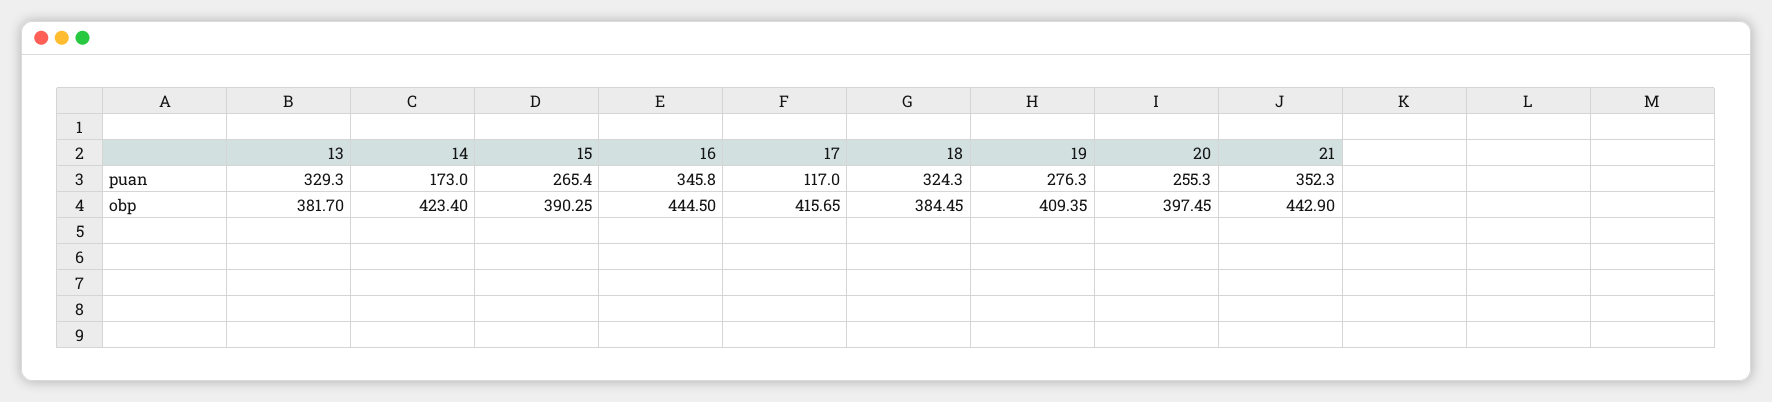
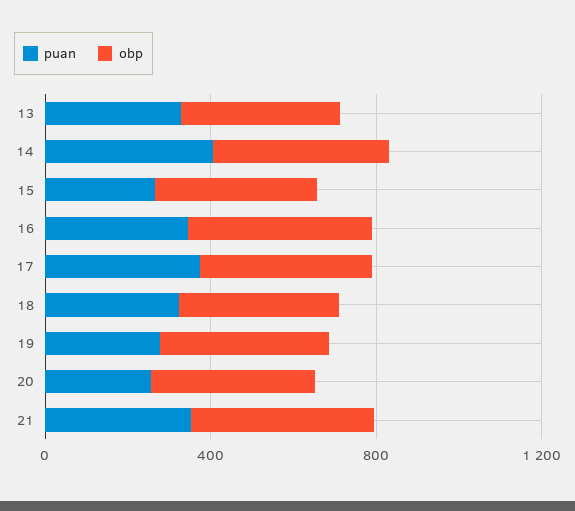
puan, 14: 173 -> 400
puan, 17: 117 -> 400

